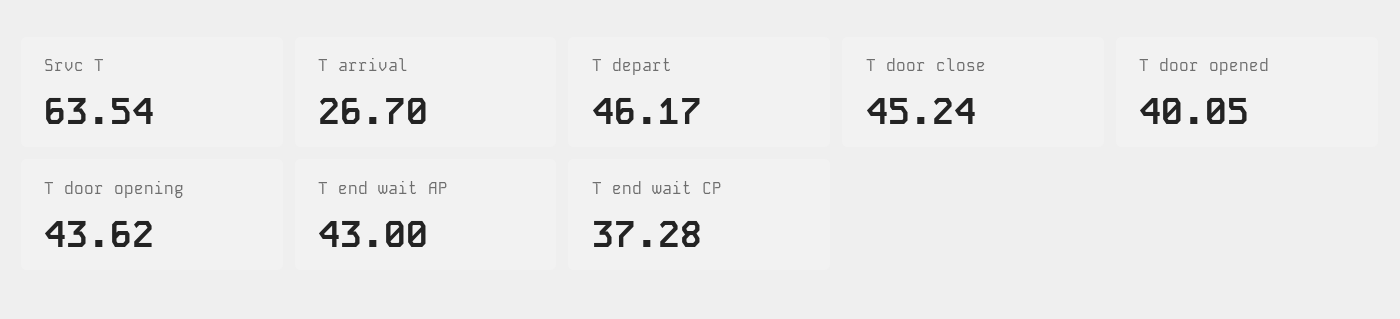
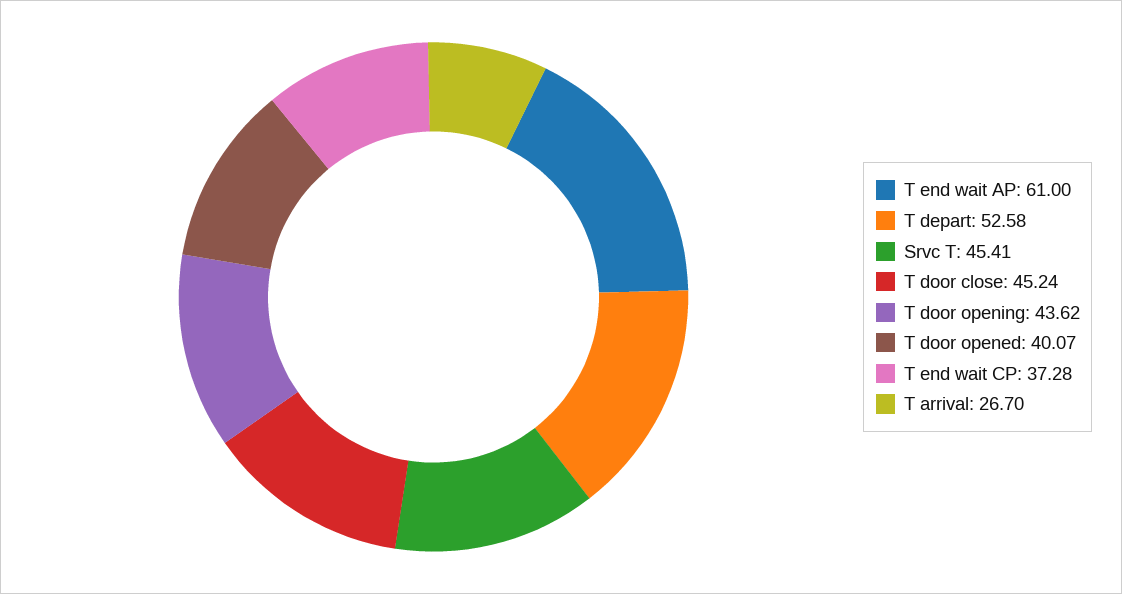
Srvc T: 63.54 -> 45.41
T depart: 46.17 -> 52.58
T door opened: 40.05 -> 40.07
T end wait AP: 43 -> 61

